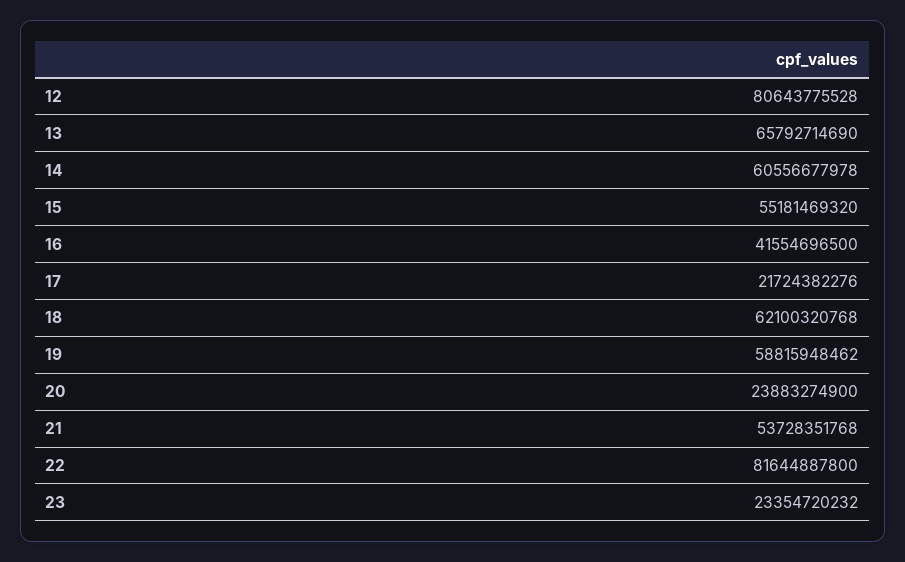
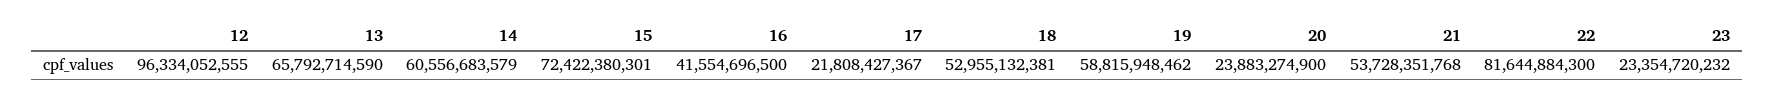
12: 80643775528 -> 96334052555
13: 65792714690 -> 65792714590
14: 60556677978 -> 60556683579
15: 55181469320 -> 72422380301
17: 21724382276 -> 21808427367
18: 62100320768 -> 52955132381
22: 81644887800 -> 81644884300

